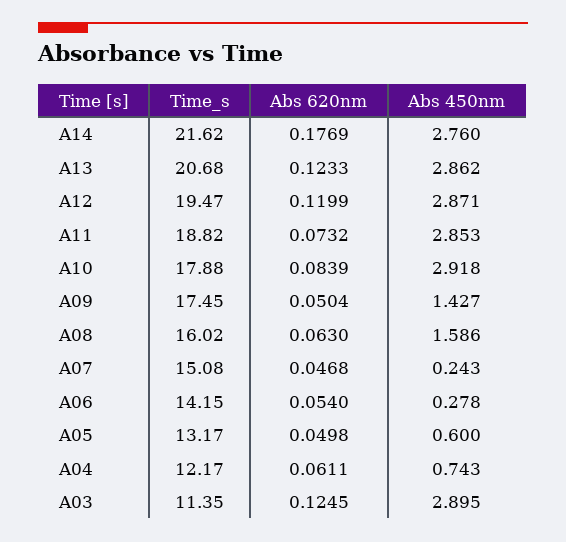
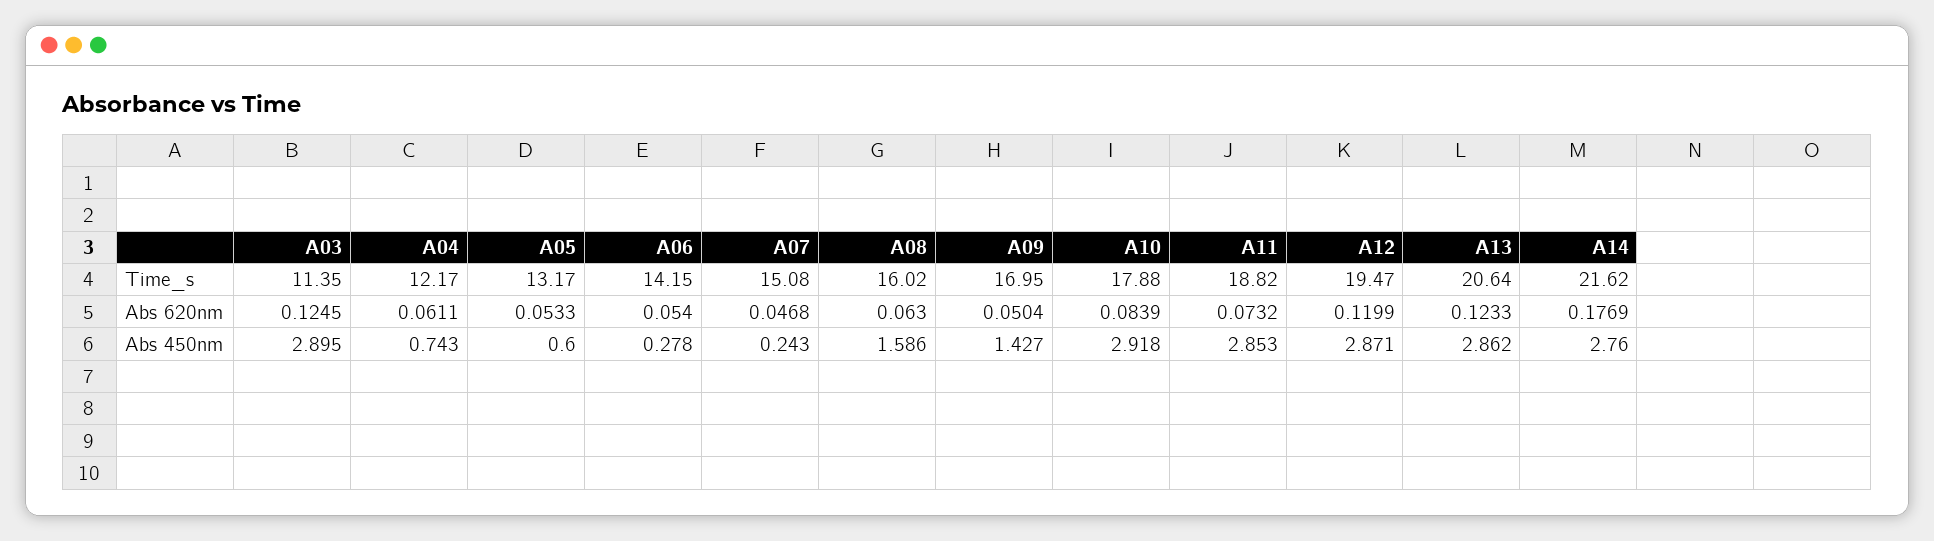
Time_s, A13: 20.68 -> 20.64
Time_s, A09: 17.45 -> 16.95
Abs 620nm, A05: 0.0498 -> 0.0533

